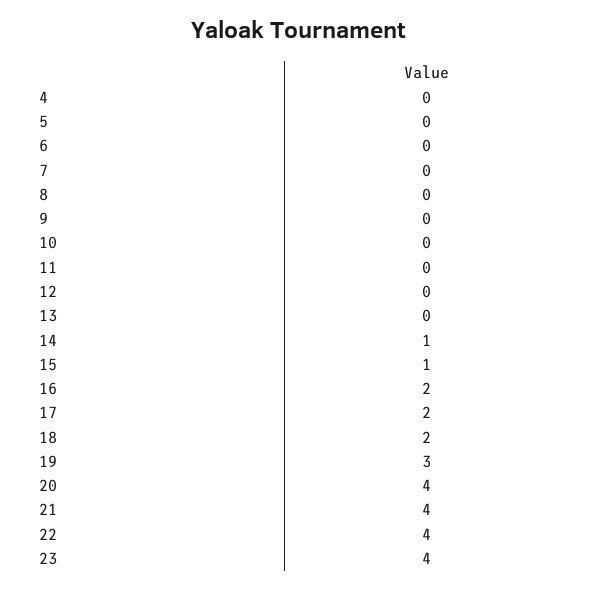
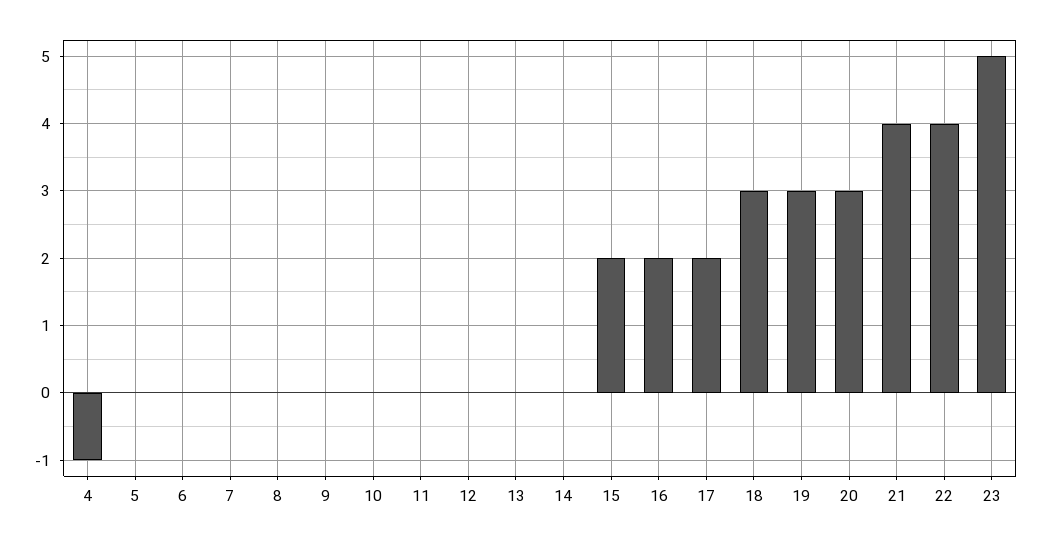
4: 0 -> -1
14: 1 -> 0
15: 1 -> 2
18: 2 -> 3
20: 4 -> 3
23: 4 -> 5

